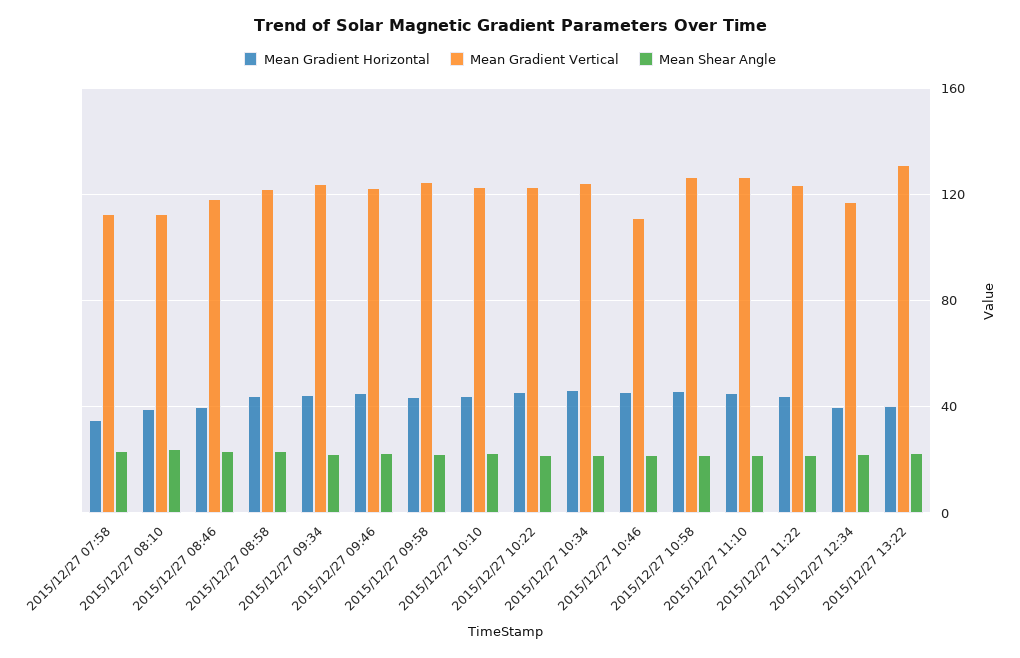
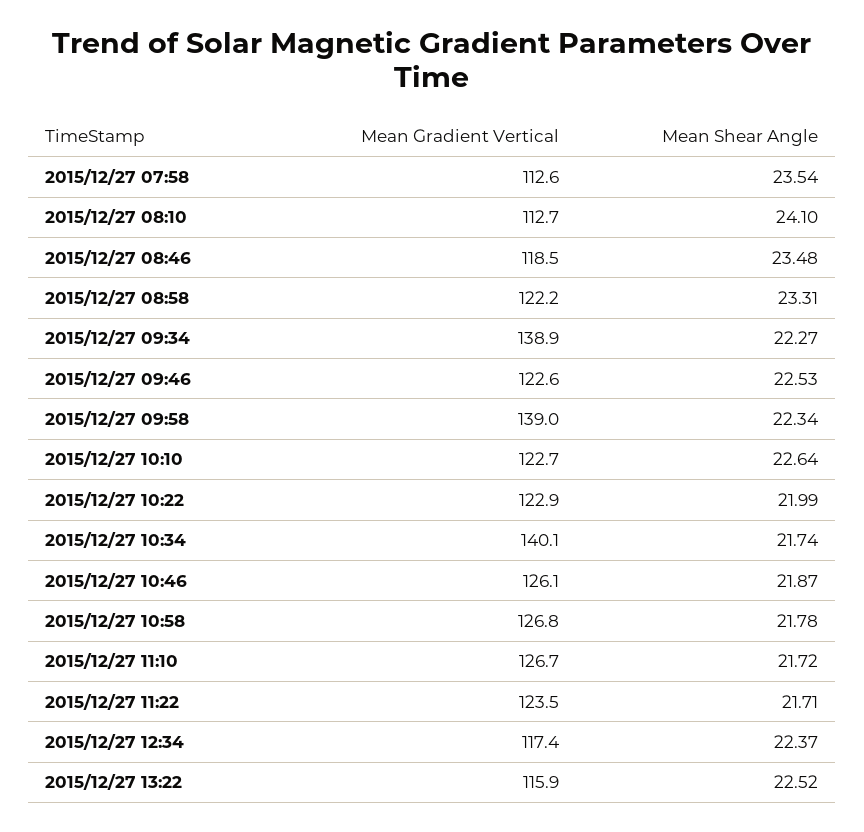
Mean Gradient Horizontal, 2015/12/27 07:58: 35 -> none
Mean Gradient Horizontal, 2015/12/27 08:10: 40 -> none
Mean Gradient Horizontal, 2015/12/27 08:46: 40 -> none
Mean Gradient Horizontal, 2015/12/27 08:58: 45 -> none
Mean Gradient Horizontal, 2015/12/27 09:34: 45 -> none
Mean Gradient Vertical, 2015/12/27 09:34: 125 -> 138.9
Mean Gradient Horizontal, 2015/12/27 09:46: 45 -> none
Mean Gradient Horizontal, 2015/12/27 09:58: 45 -> none
Mean Gradient Vertical, 2015/12/27 09:58: 125 -> 139
Mean Gradient Horizontal, 2015/12/27 10:10: 45 -> none
Mean Gradient Horizontal, 2015/12/27 10:22: 45 -> none
Mean Gradient Horizontal, 2015/12/27 10:34: 45 -> none
Mean Gradient Vertical, 2015/12/27 10:34: 125 -> 140.1
Mean Gradient Horizontal, 2015/12/27 10:46: 45 -> none
Mean Gradient Vertical, 2015/12/27 10:46: 110 -> 126.1
Mean Gradient Horizontal, 2015/12/27 10:58: 45 -> none
Mean Gradient Horizontal, 2015/12/27 11:10: 45 -> none
Mean Gradient Horizontal, 2015/12/27 11:22: 45 -> none
Mean Gradient Horizontal, 2015/12/27 12:34: 40 -> none
Mean Gradient Horizontal, 2015/12/27 13:22: 40 -> none
Mean Gradient Vertical, 2015/12/27 13:22: 130 -> 115.9

